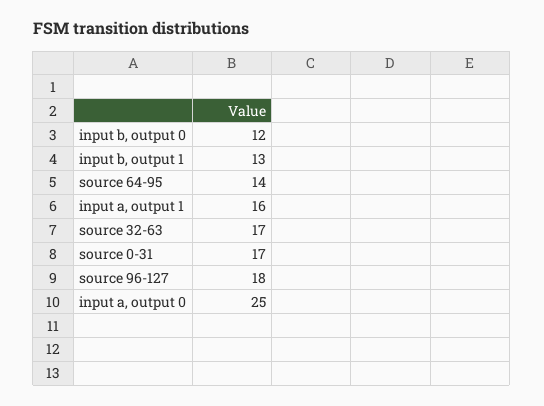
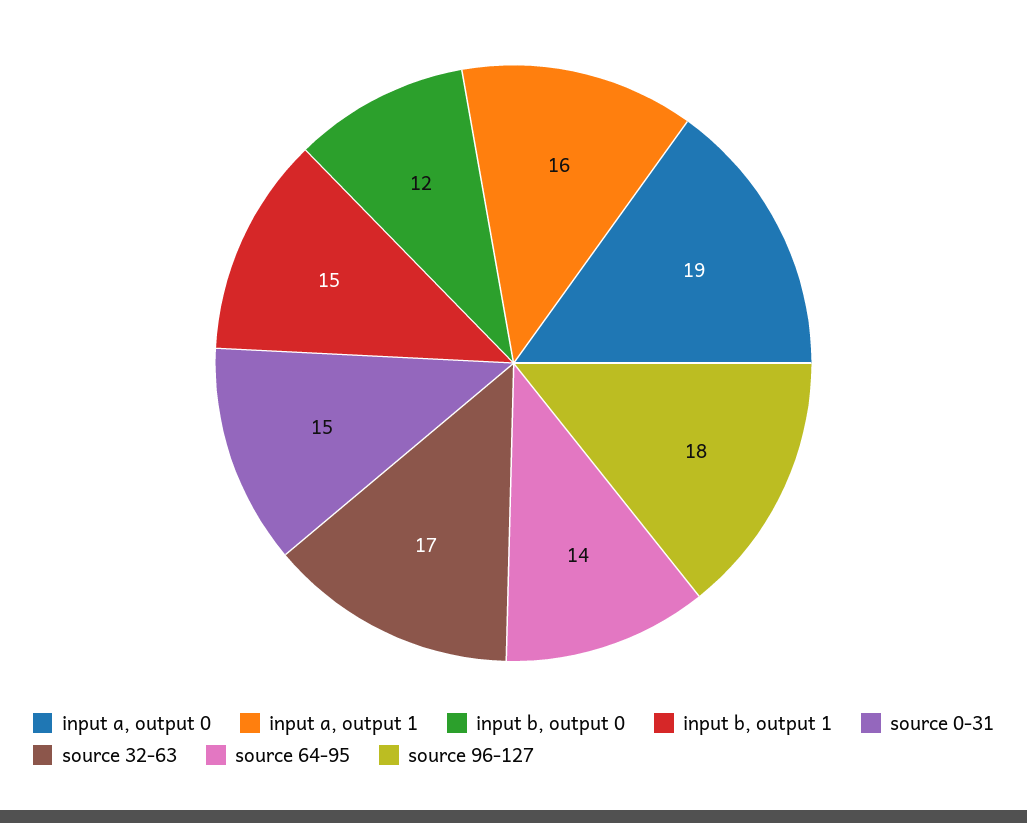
input b, output 1: 13 -> 15
source 0-31: 17 -> 15
input a, output 0: 25 -> 19

